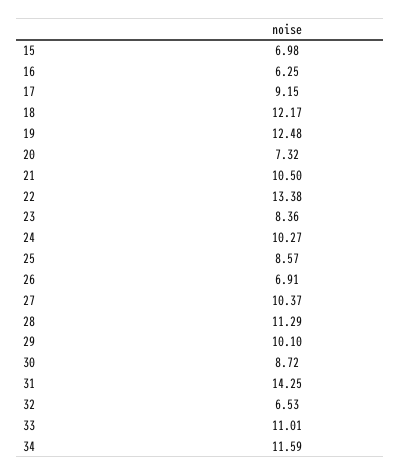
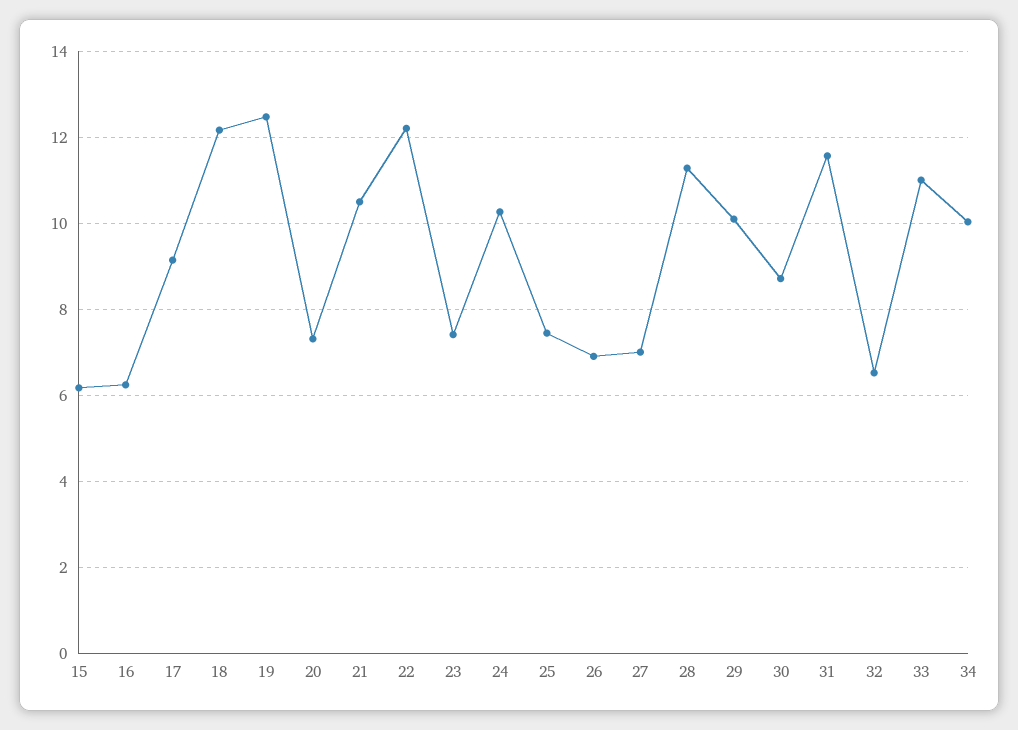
15: 6.98 -> 6.2
22: 13.38 -> 12.2
23: 8.36 -> 7.4
25: 8.57 -> 7.4
27: 10.37 -> 7
31: 14.25 -> 11.6
34: 11.59 -> 10

